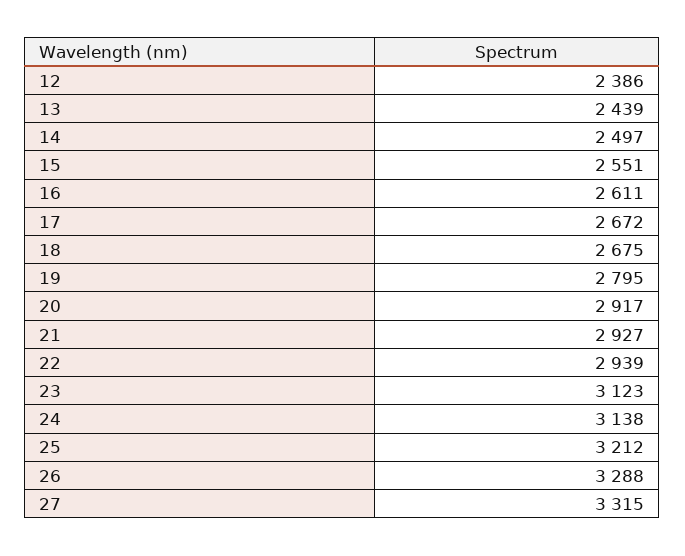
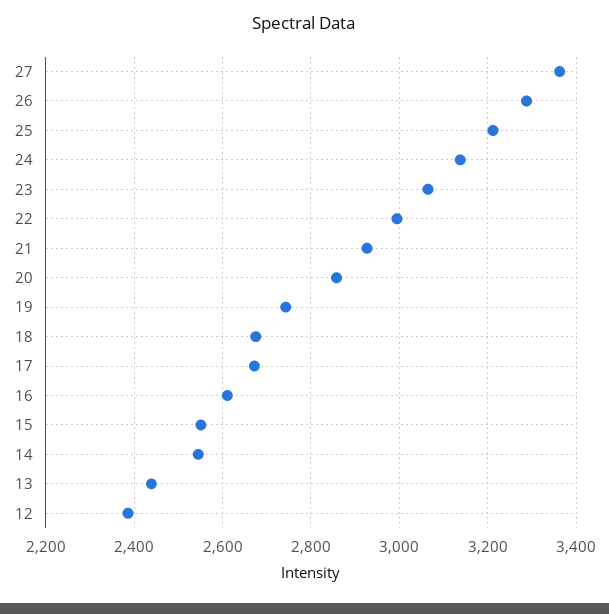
14: 2497 -> 2540
19: 2795 -> 2740
20: 2917 -> 2860
22: 2939 -> 3000
23: 3123 -> 3060
27: 3315 -> 3360

